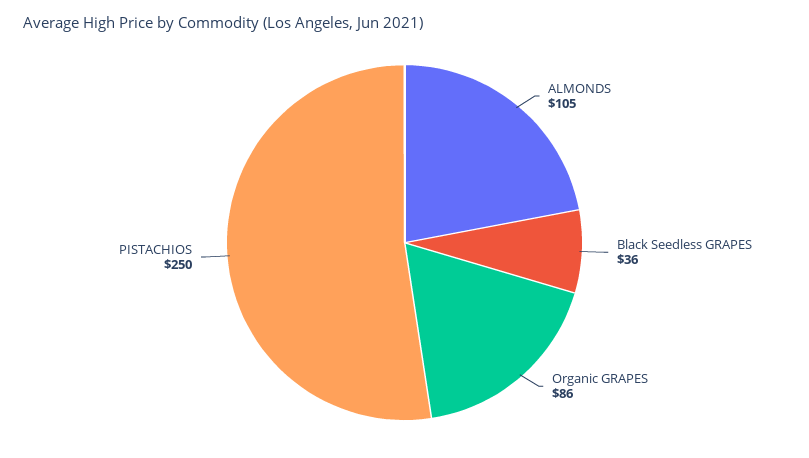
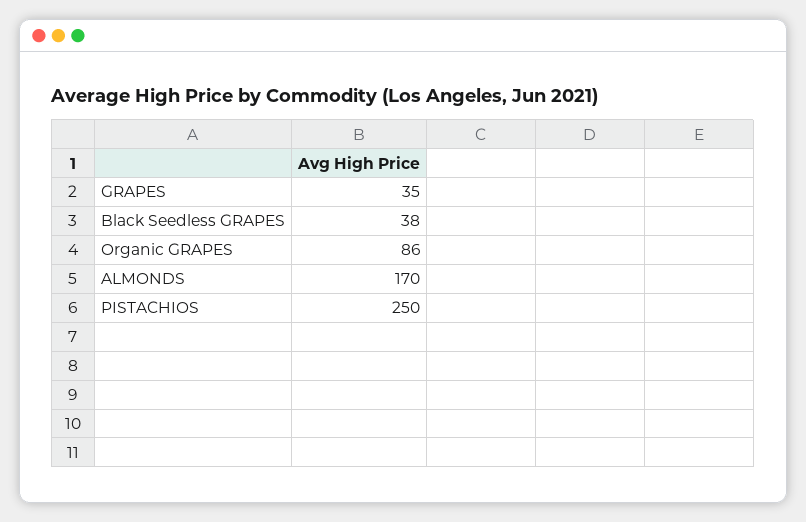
ALMONDS: 105 -> 170
Black Seedless GRAPES: 36 -> 38
GRAPES: none -> 35

